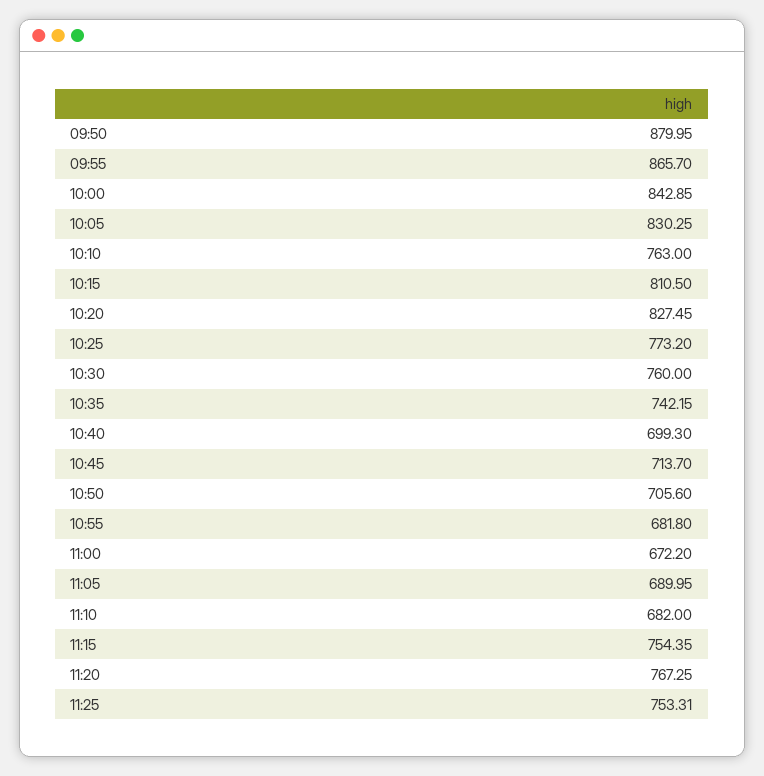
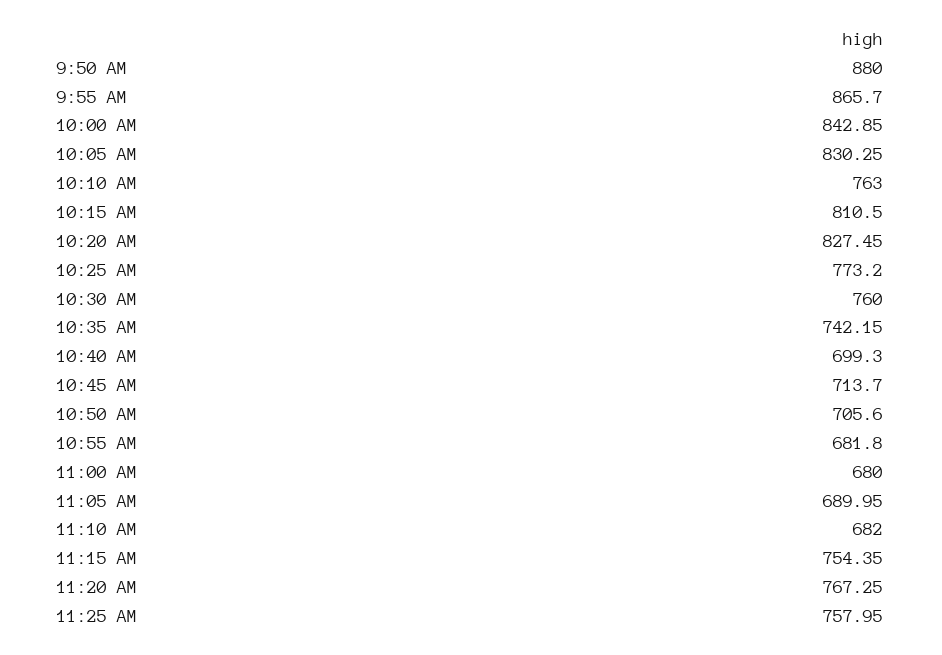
09:50: 879.95 -> 880
11:00: 672.2 -> 680
11:25: 753.31 -> 757.95

